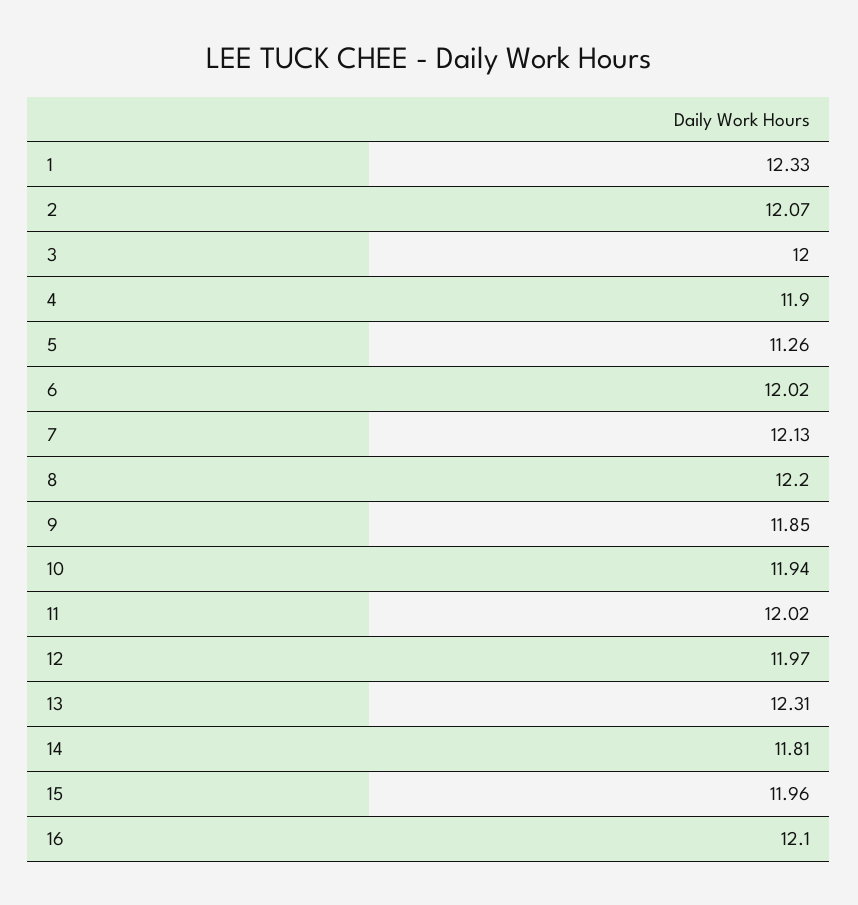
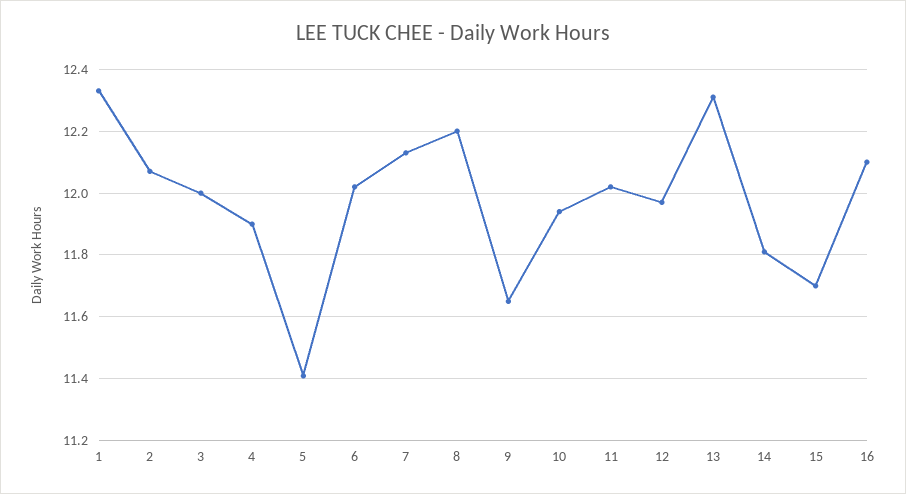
5: 11.26 -> 11.4
9: 11.85 -> 11.65
15: 11.96 -> 11.7

